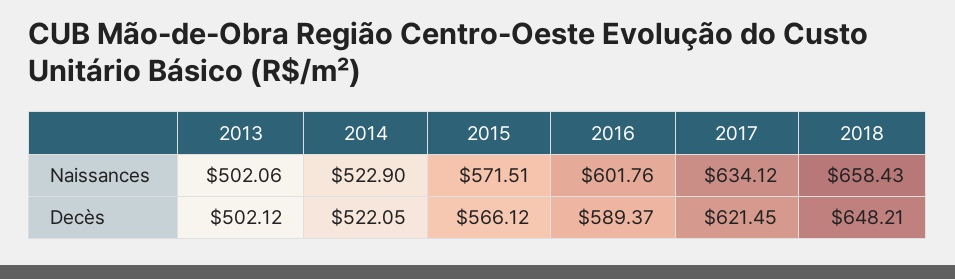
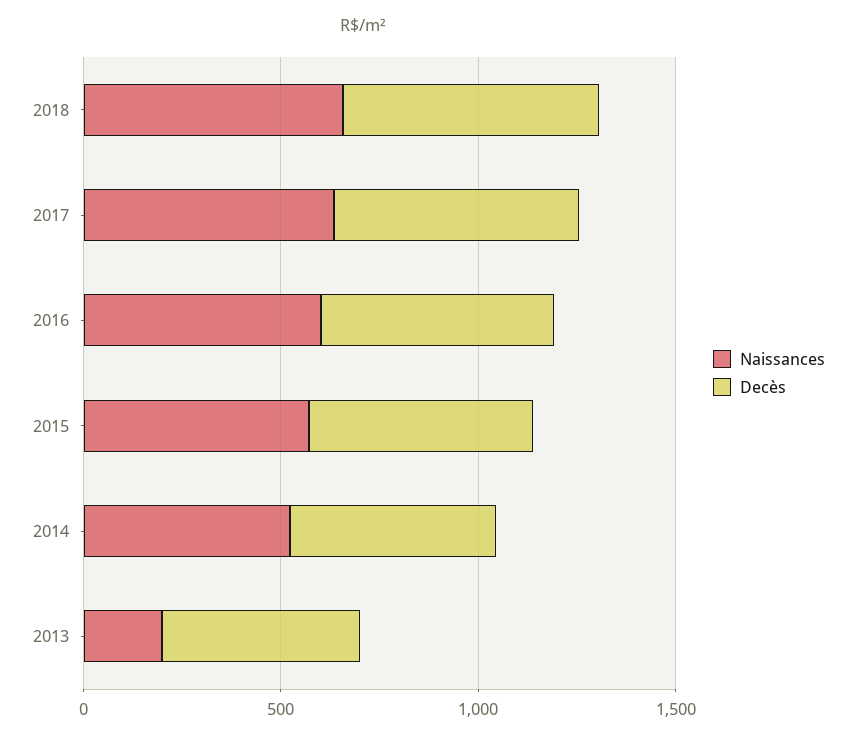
Naissances, 2013: 502.06 -> 200

